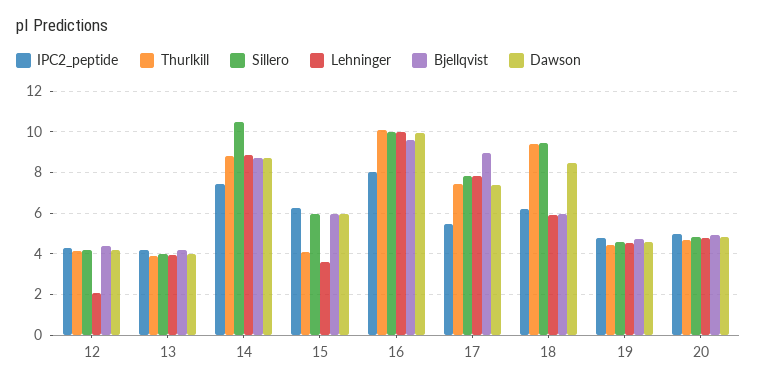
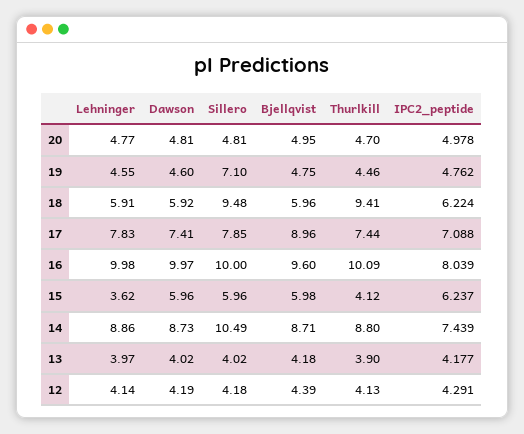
Lehninger, 12: 2 -> 4.14
IPC2_peptide, 17: 5.5 -> 7.088
Dawson, 18: 8.5 -> 5.92
Sillero, 19: 4.5 -> 7.1

